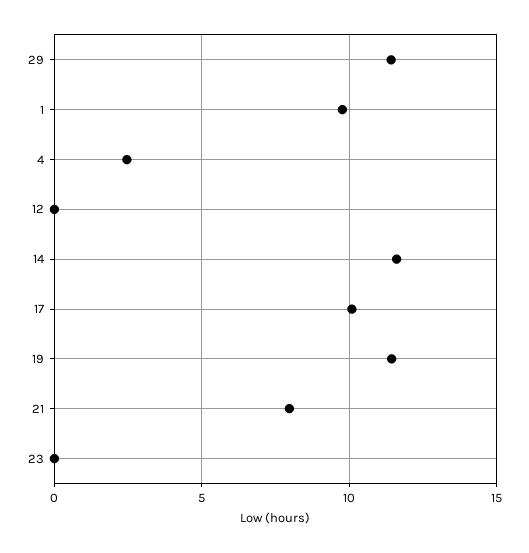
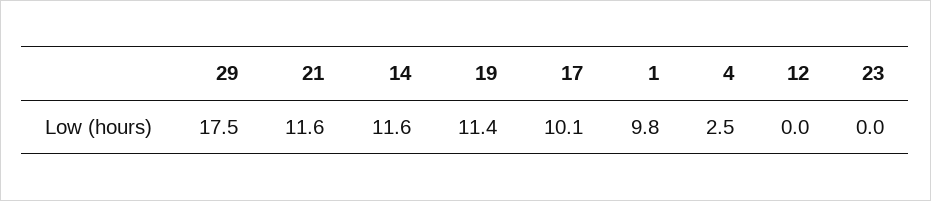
29: 11.5 -> 17.5
21: 8 -> 11.6

